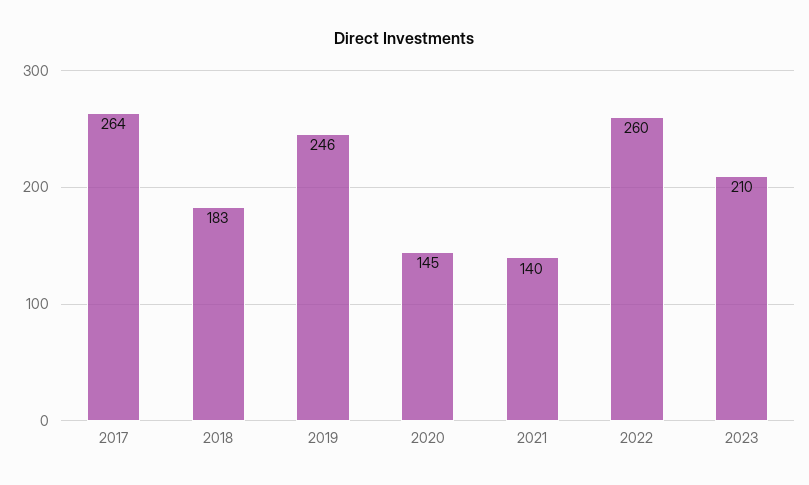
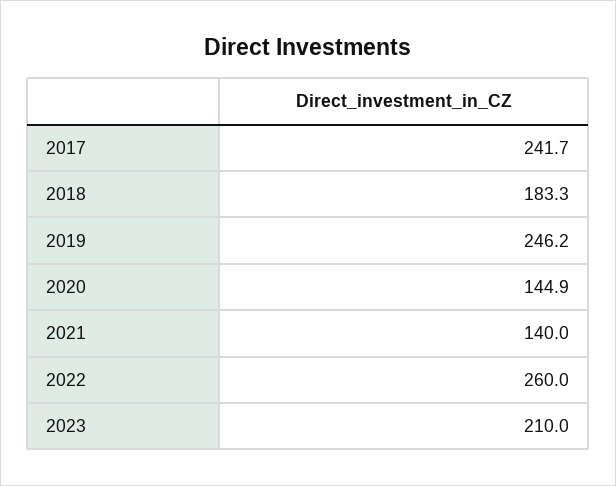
2017: 264 -> 241.7

